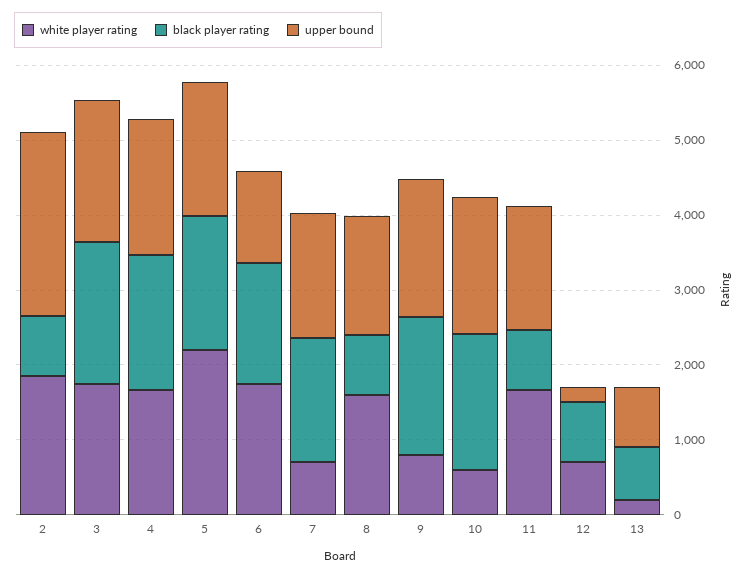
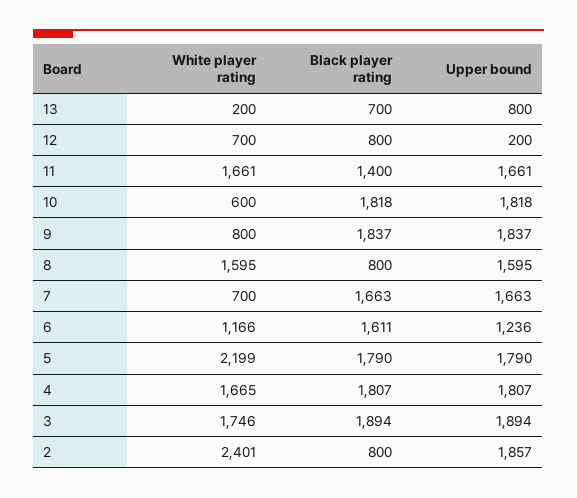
white player rating, 2: 1800 -> 2401
upper bound, 2: 2400 -> 1857
white player rating, 6: 1800 -> 1166
black player rating, 11: 800 -> 1400

